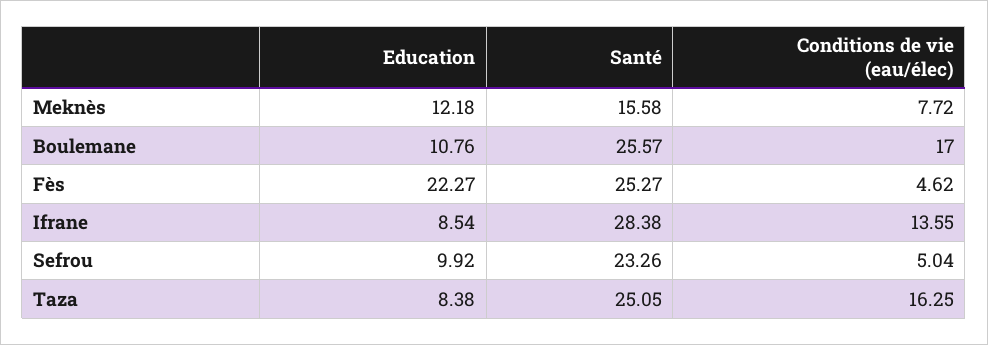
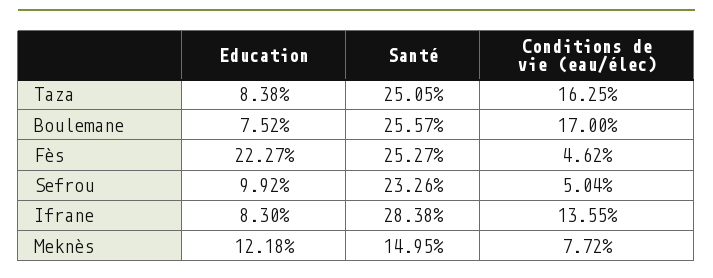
Santé, Meknès: 15.58 -> 14.95
Education, Boulemane: 10.76 -> 7.52
Education, Ifrane: 8.54 -> 8.3

